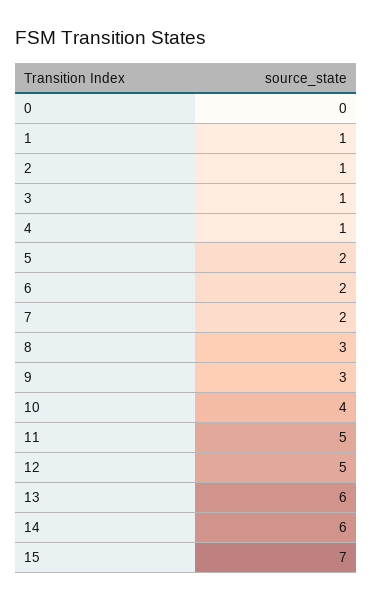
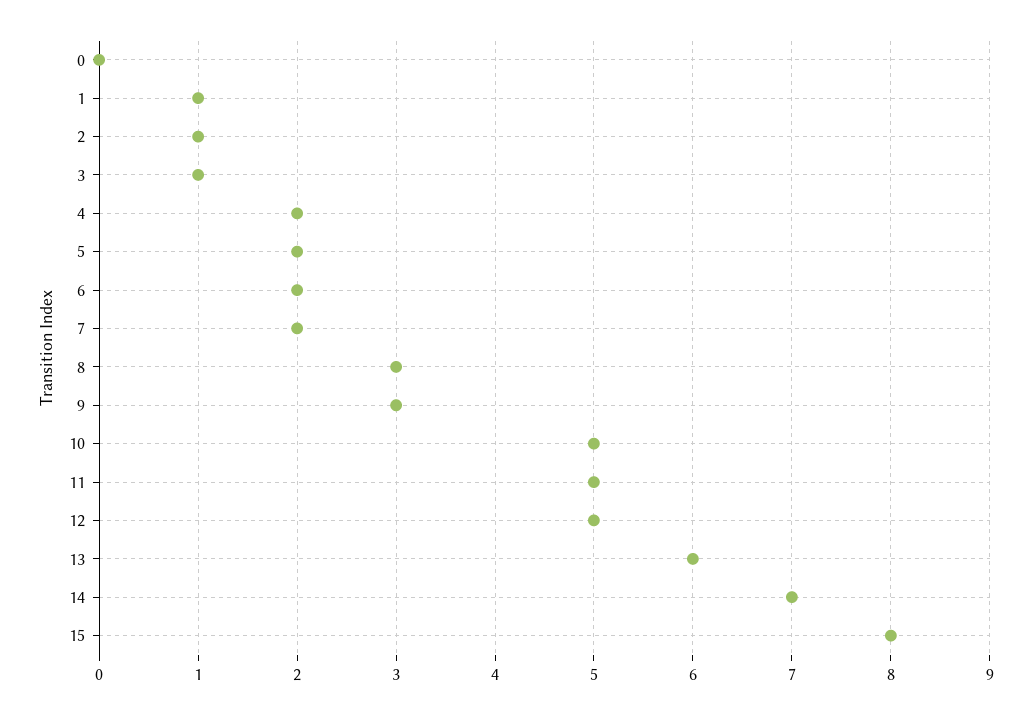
4: 1 -> 2
10: 4 -> 5
14: 6 -> 7
15: 7 -> 8

